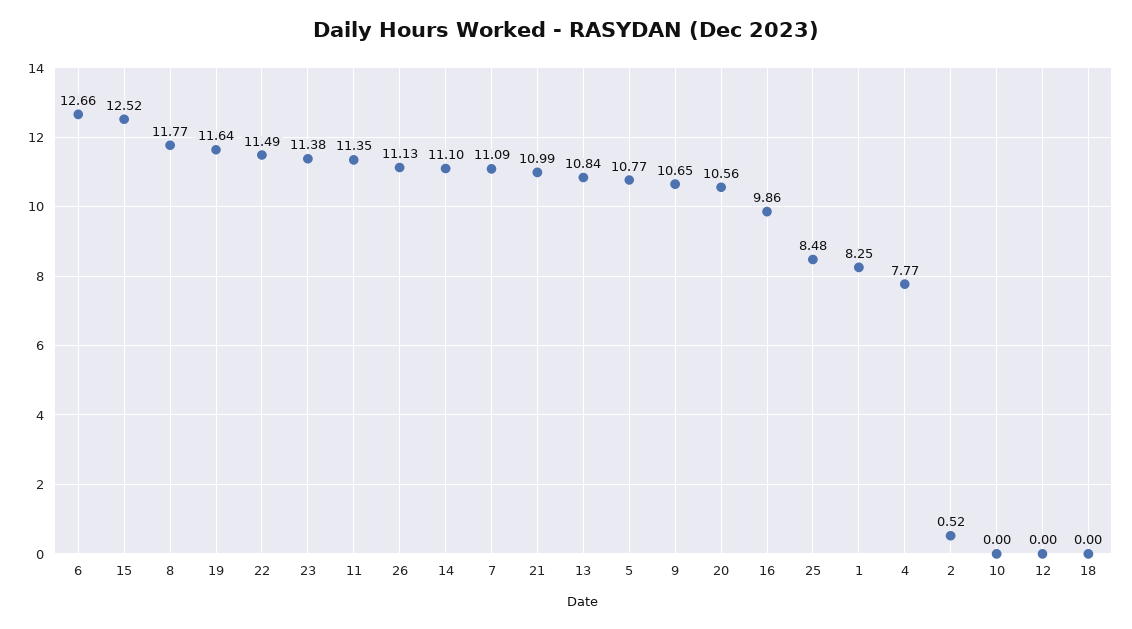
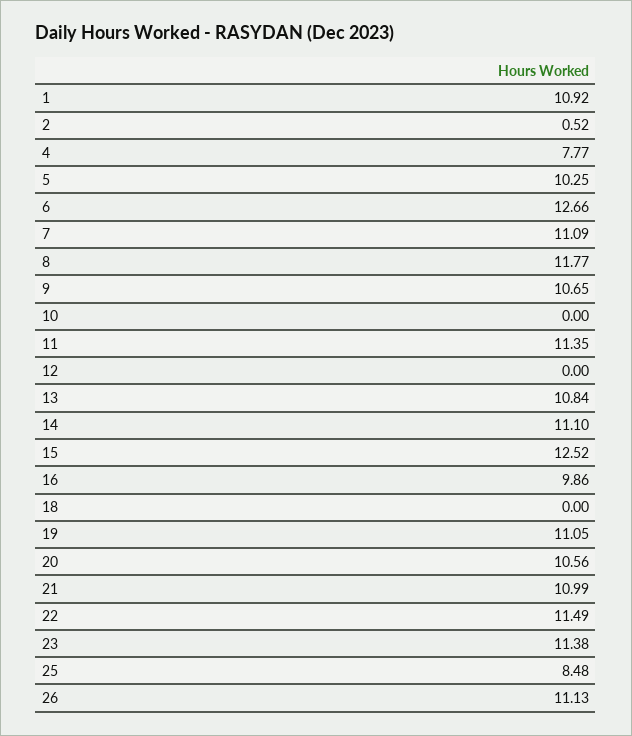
19: 11.64 -> 11.05
5: 10.77 -> 10.25
1: 8.25 -> 10.92

